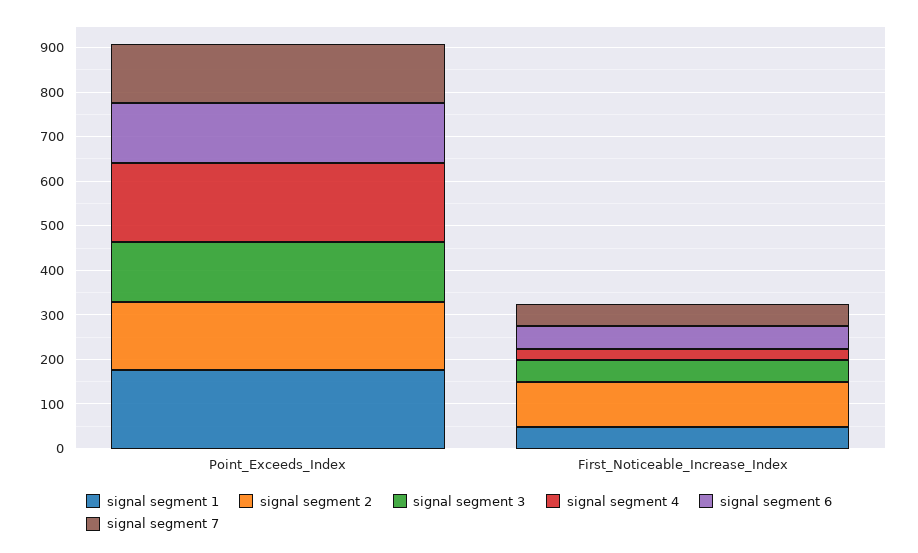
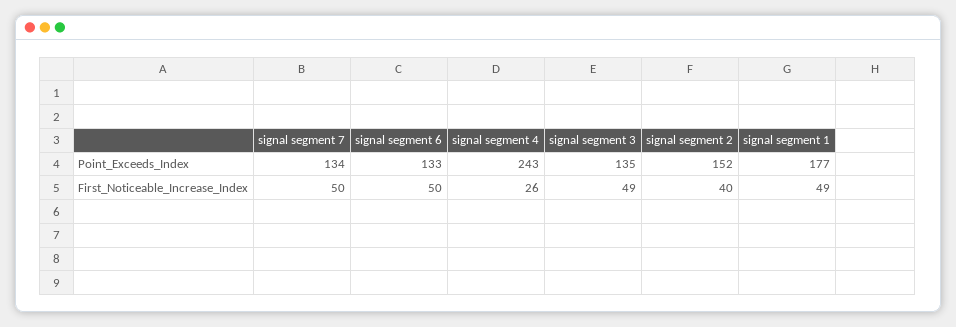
signal segment 4, Point_Exceeds_Index: 180 -> 243
signal segment 2, First_Noticeable_Increase_Index: 100 -> 40

